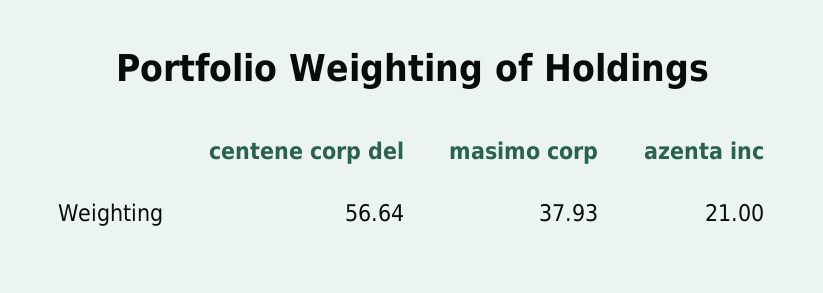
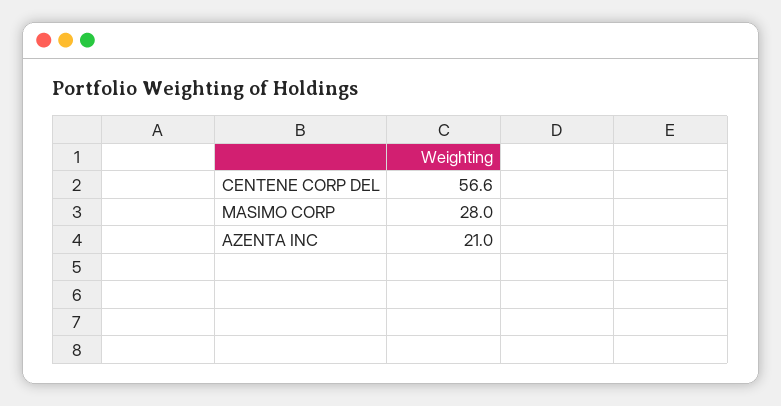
masimo corp: 37.93 -> 28

